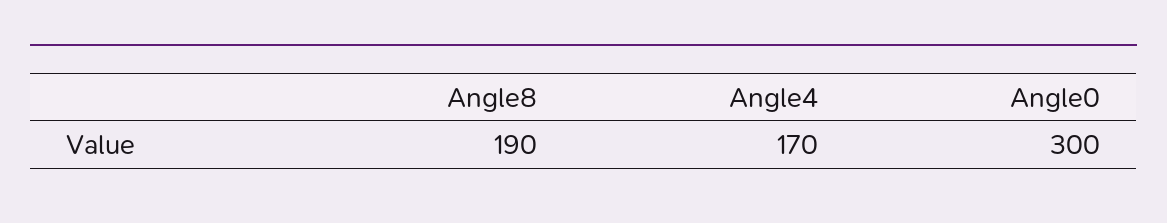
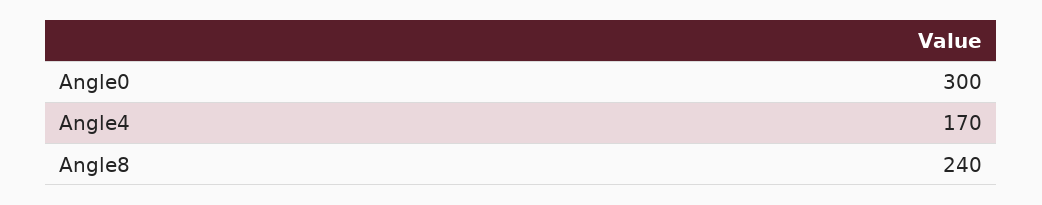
Angle8: 190 -> 240

